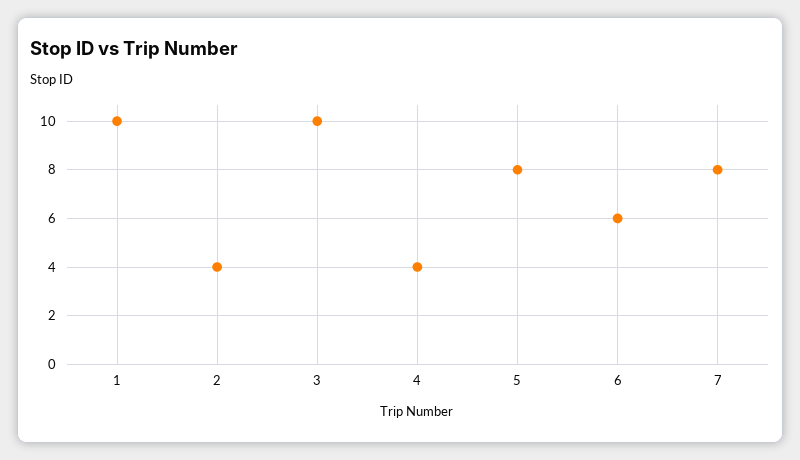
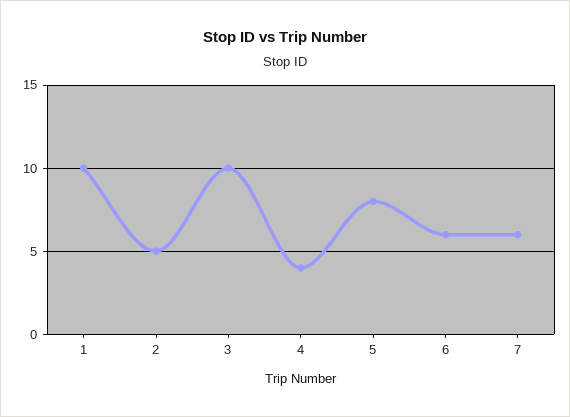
2: 4 -> 5
7: 8 -> 6

